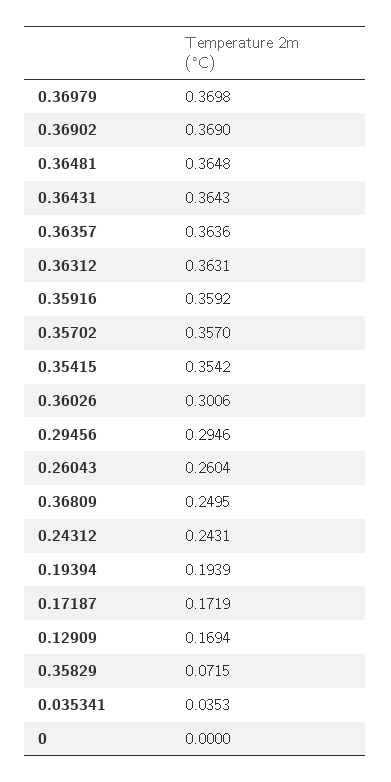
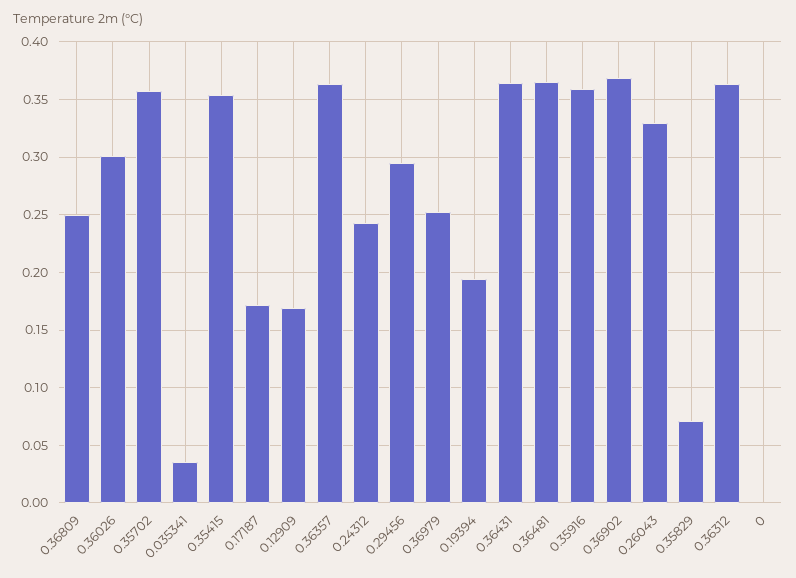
0.36979: 0.3698 -> 0.25
0.26043: 0.2604 -> 0.33

